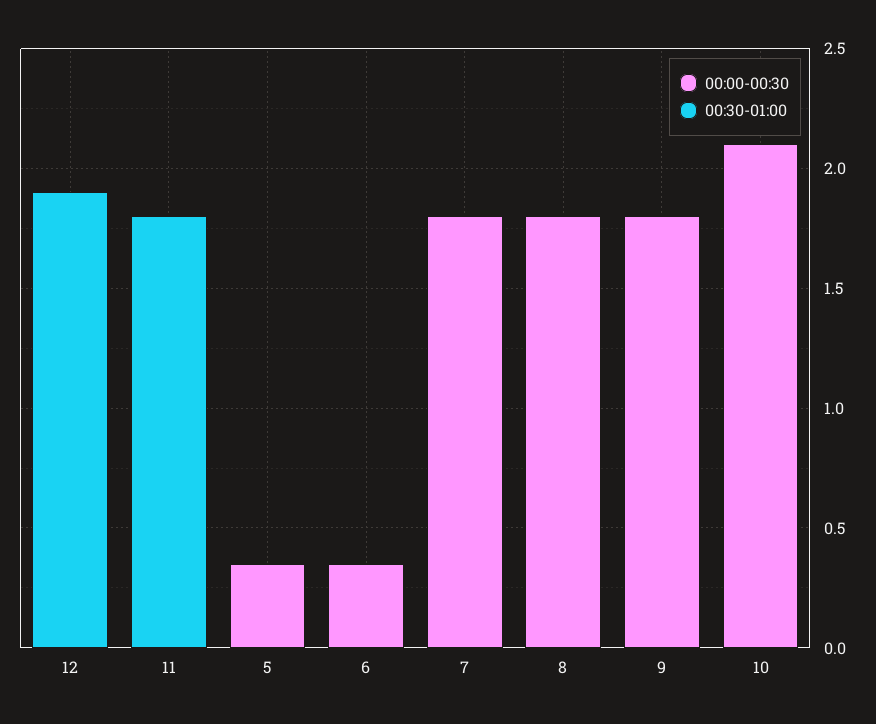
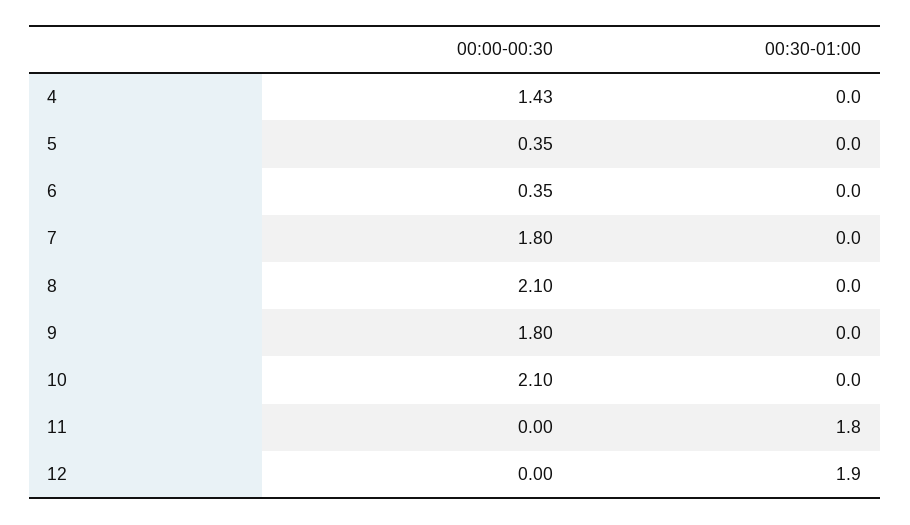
00:00-00:30, 8: 1.8 -> 2.1
00:00-00:30, 4: none -> 1.43
00:30-01:00, 4: none -> 0

